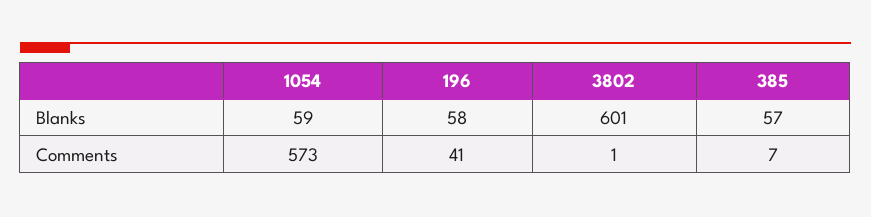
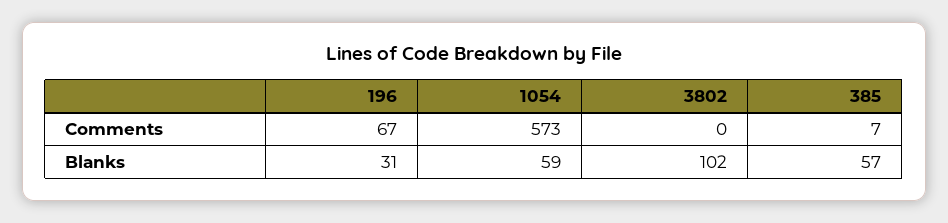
196, Blanks: 58 -> 31
3802, Blanks: 601 -> 102
196, Comments: 41 -> 67
3802, Comments: 1 -> 0

